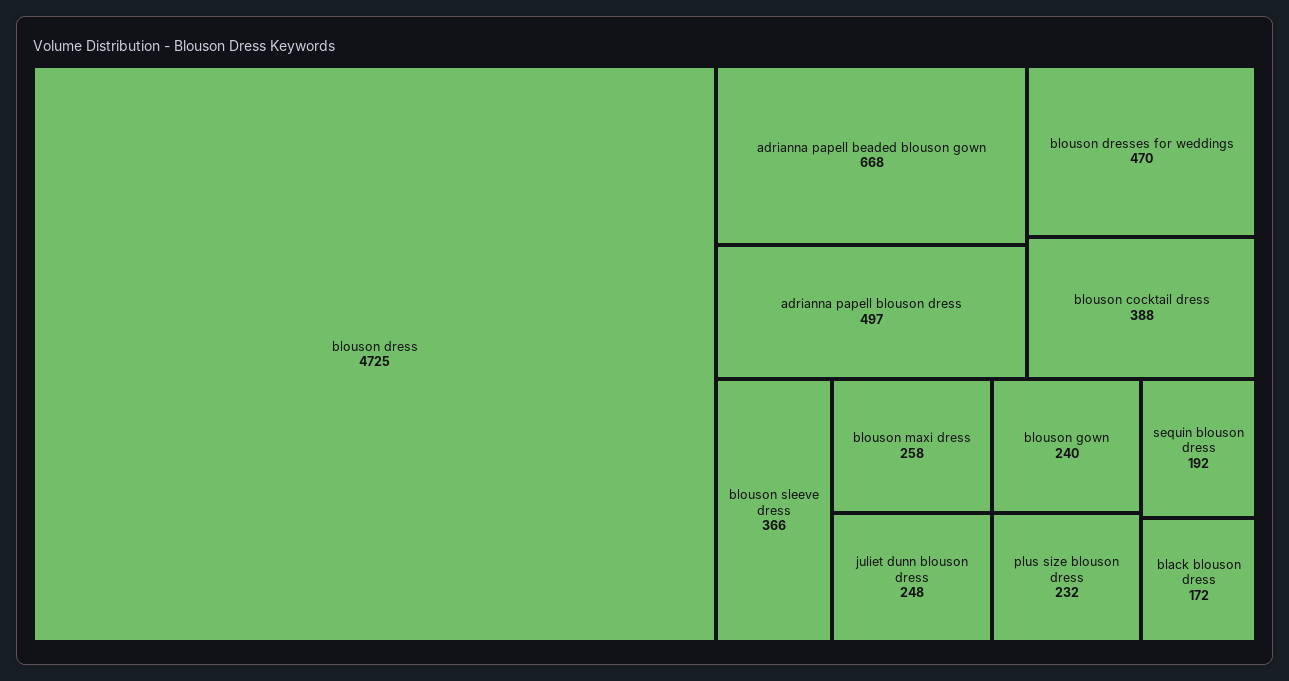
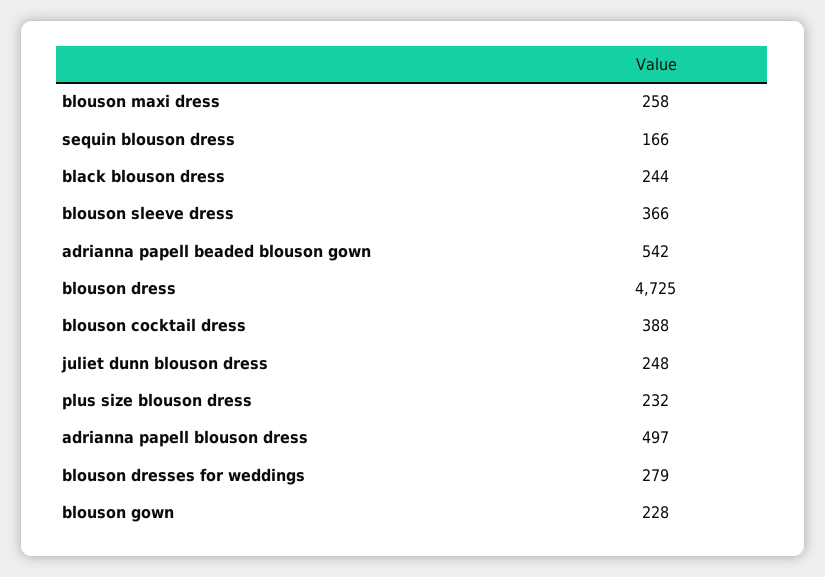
adrianna papell beaded blouson gown: 668 -> 542
blouson dresses for weddings: 470 -> 279
blouson gown: 240 -> 228
sequin blouson dress: 192 -> 166
black blouson dress: 172 -> 244

